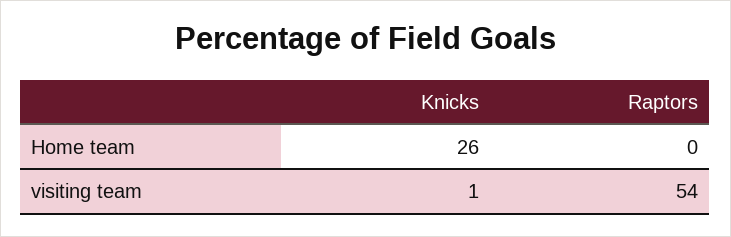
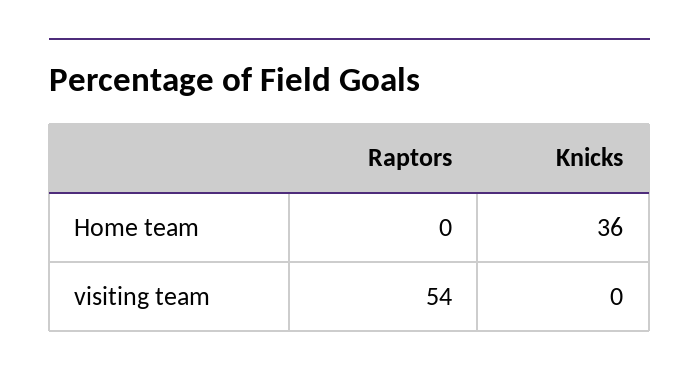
Knicks, Home team: 26 -> 36
Knicks, visiting team: 1 -> 0

